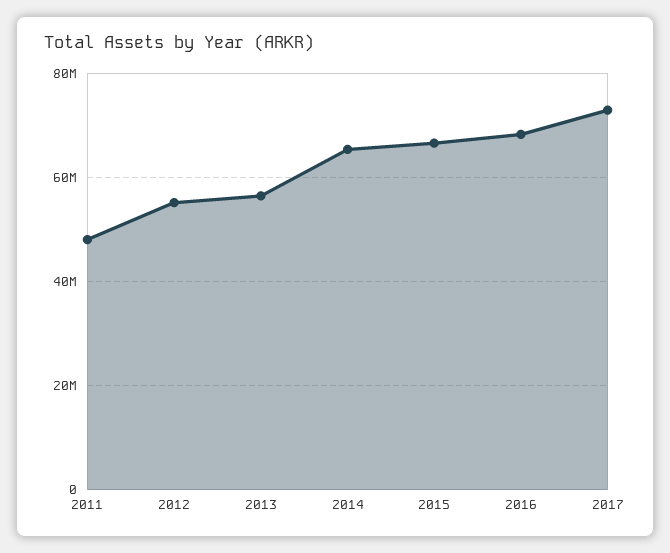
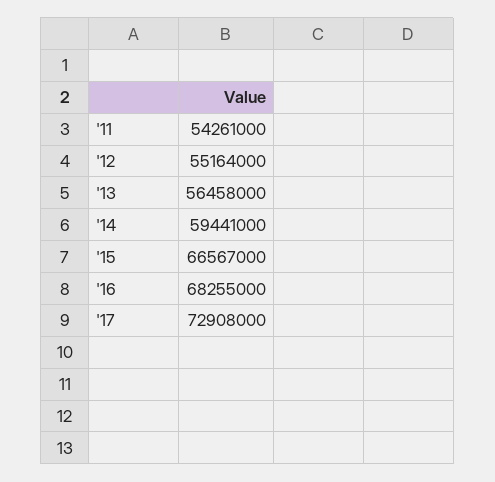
2011: 48000000 -> 54261000
2014: 66000000 -> 59441000

